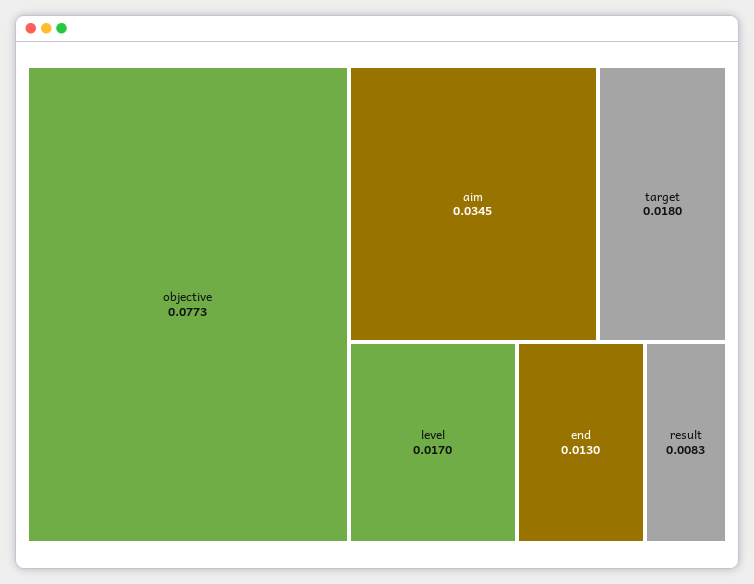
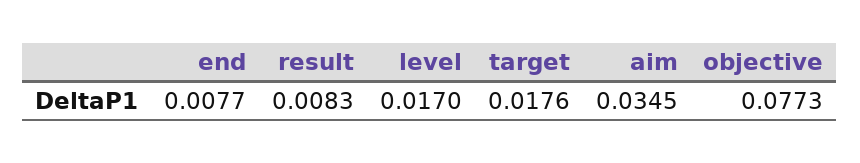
target: 0.018 -> 0.0176
end: 0.013 -> 0.0077

